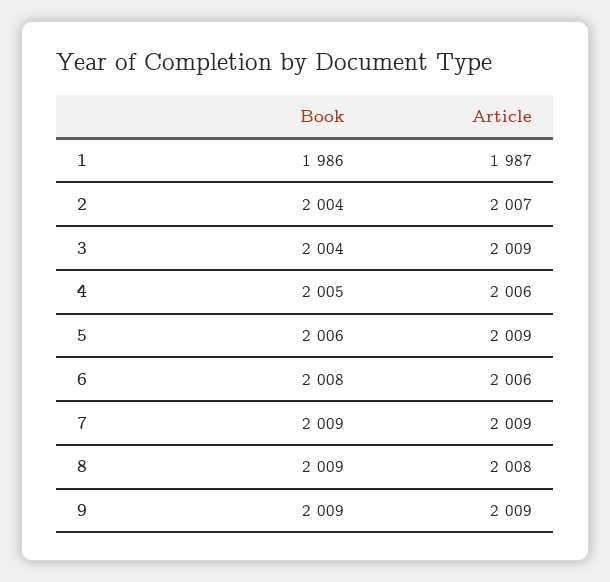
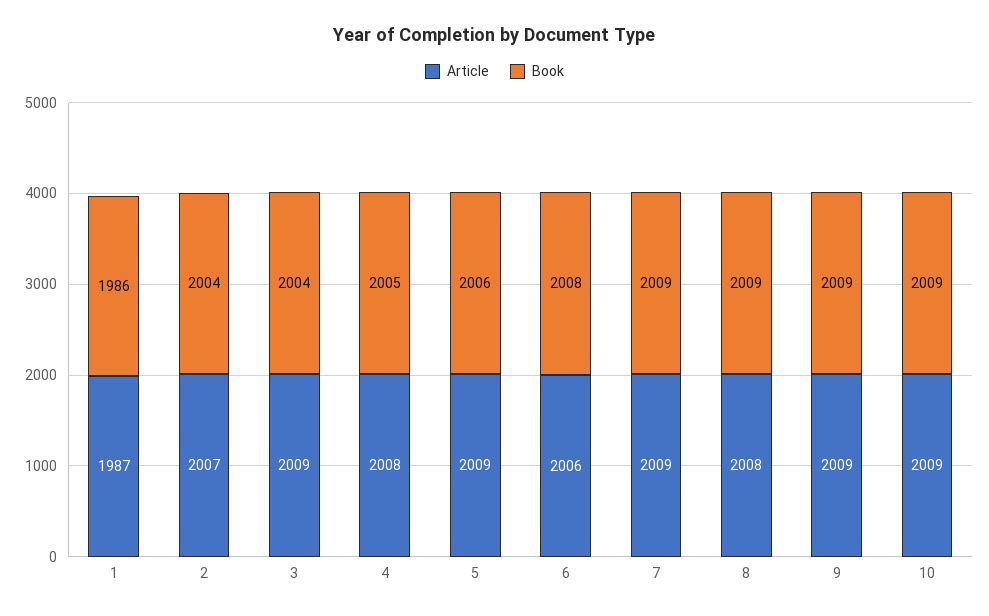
Article, 4: 2006 -> 2008
Article, 10: none -> 2009
Book, 10: none -> 2009

